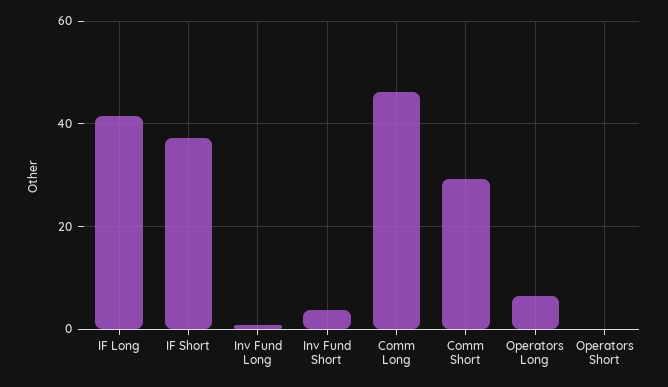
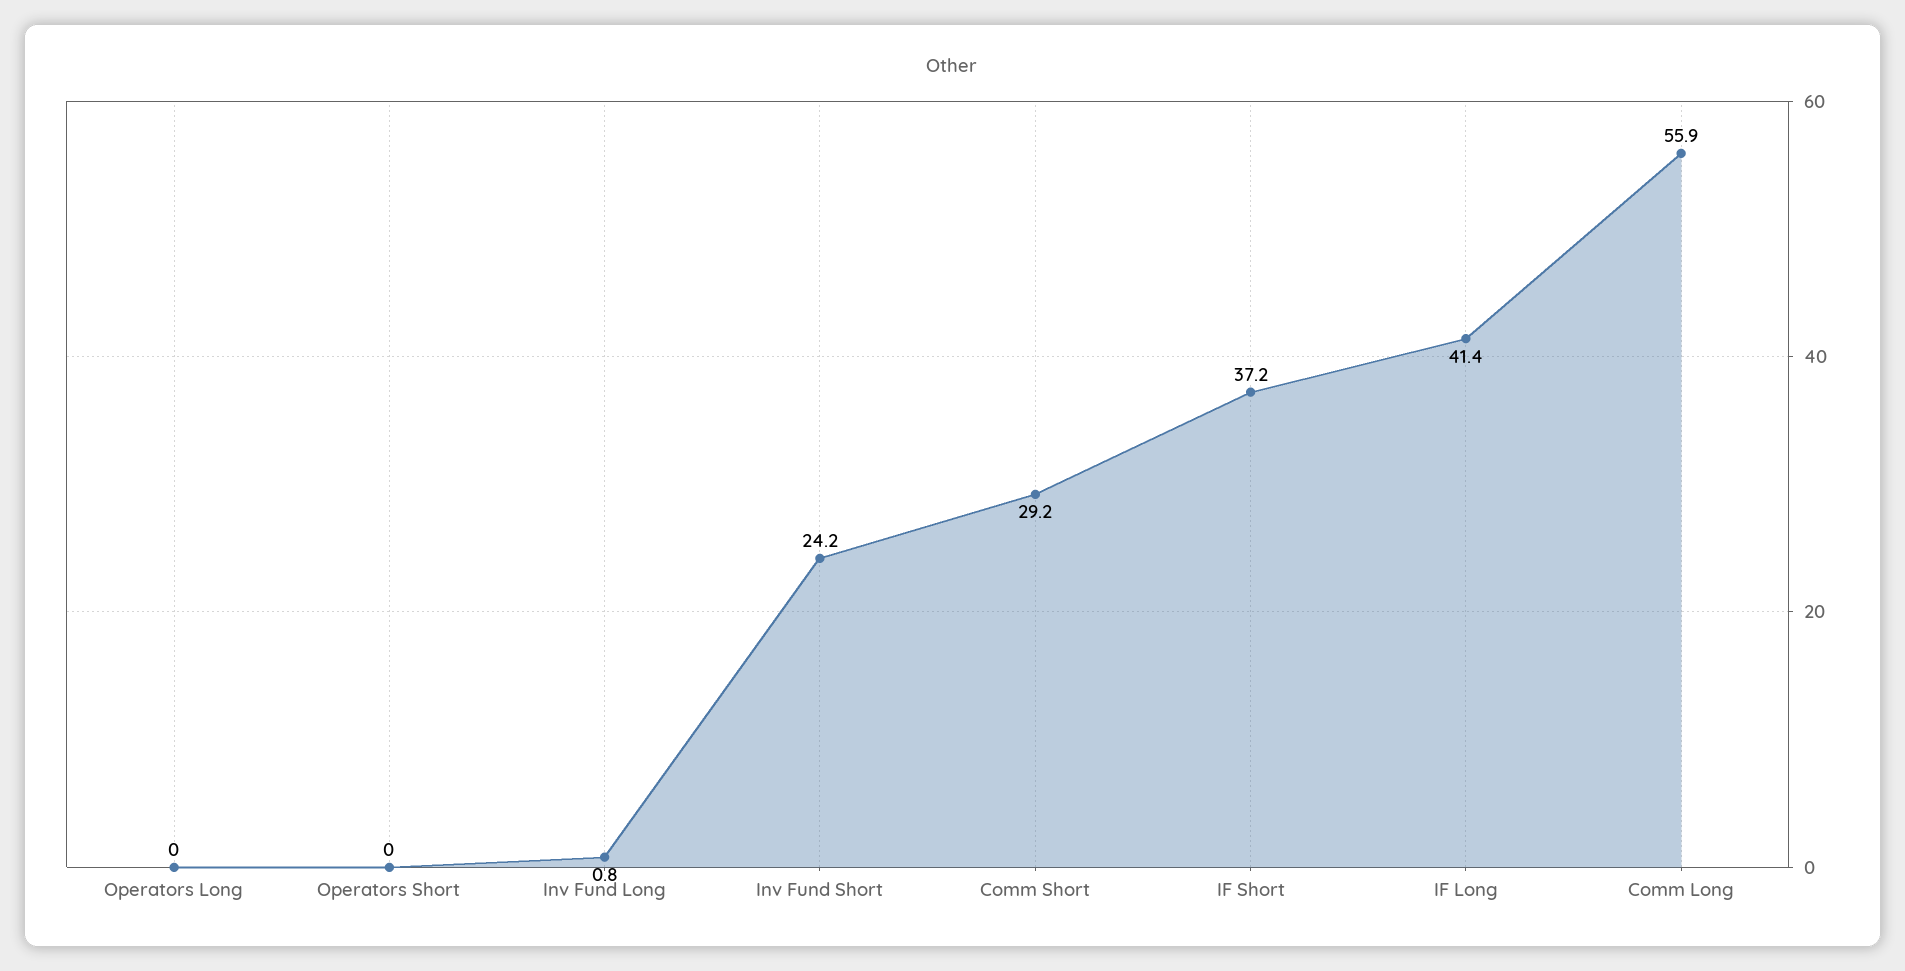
Inv Fund Short: 4 -> 24.2
Comm Long: 46 -> 55.9
Operators Long: 6 -> 0

